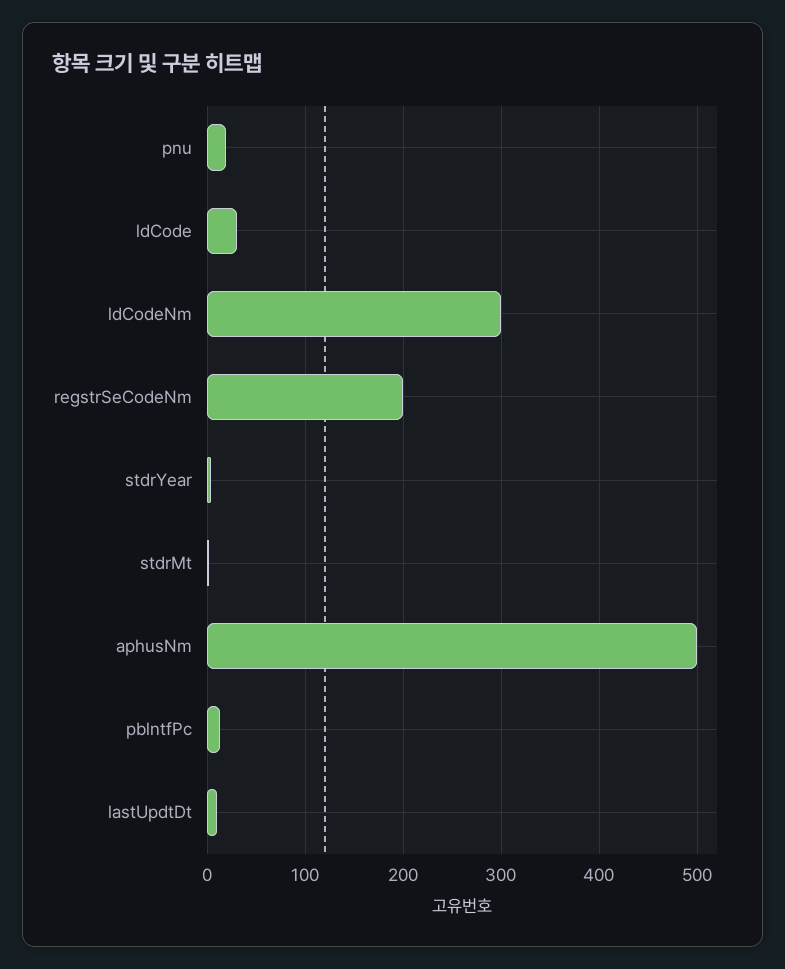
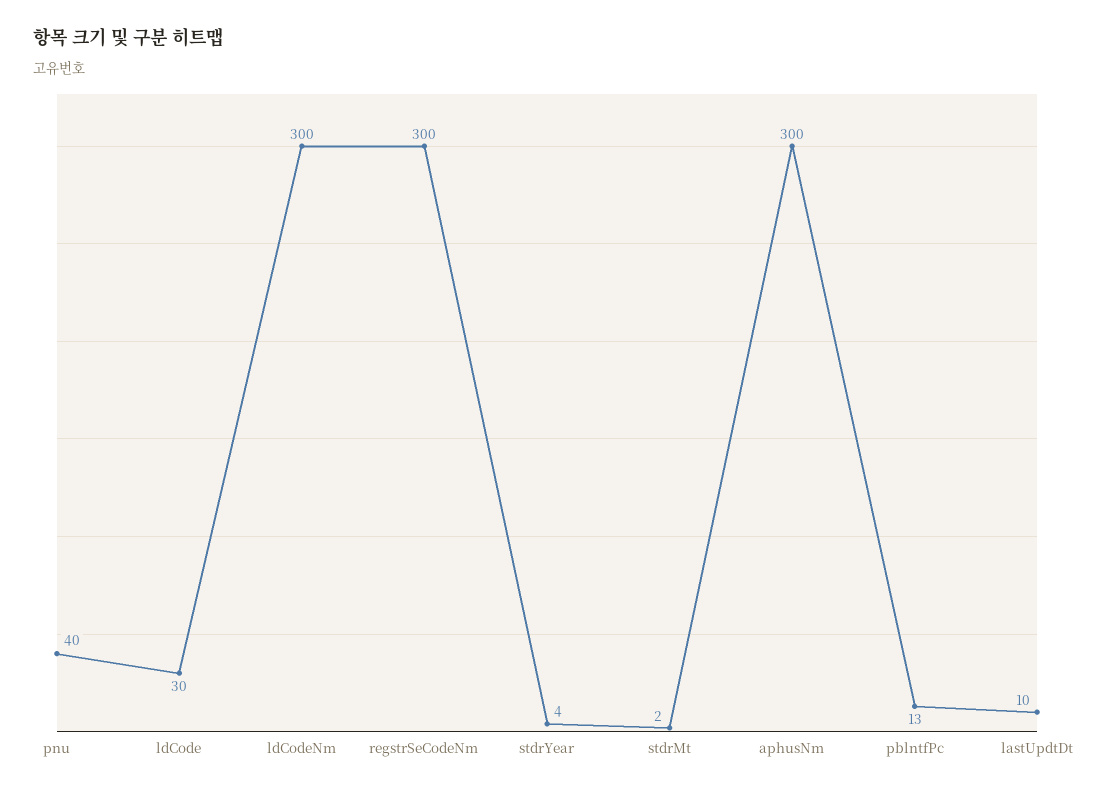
pnu: 20 -> 40
regstrSeCodeNm: 200 -> 300
aphusNm: 500 -> 300

